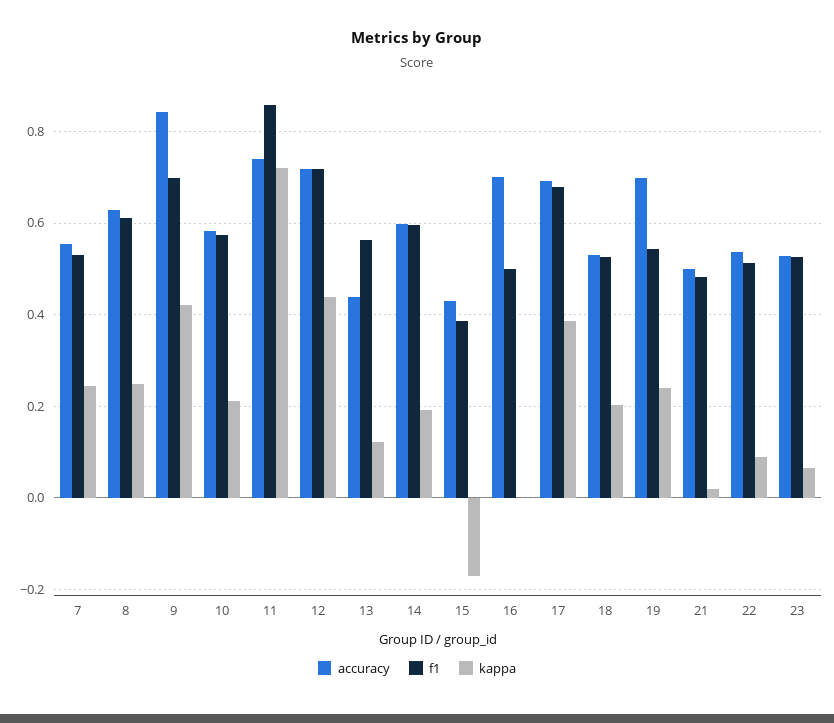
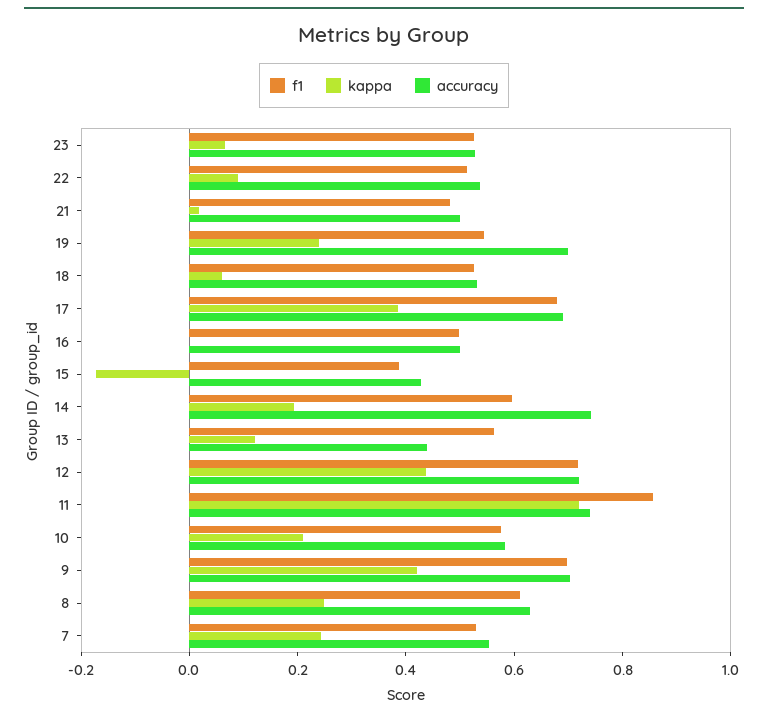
accuracy, 9: 0.84 -> 0.7
accuracy, 14: 0.6 -> 0.75
accuracy, 16: 0.7 -> 0.5
kappa, 18: 0.2 -> 0.05

